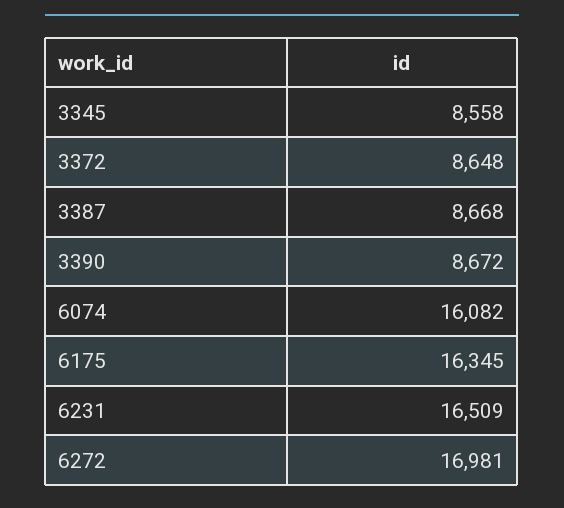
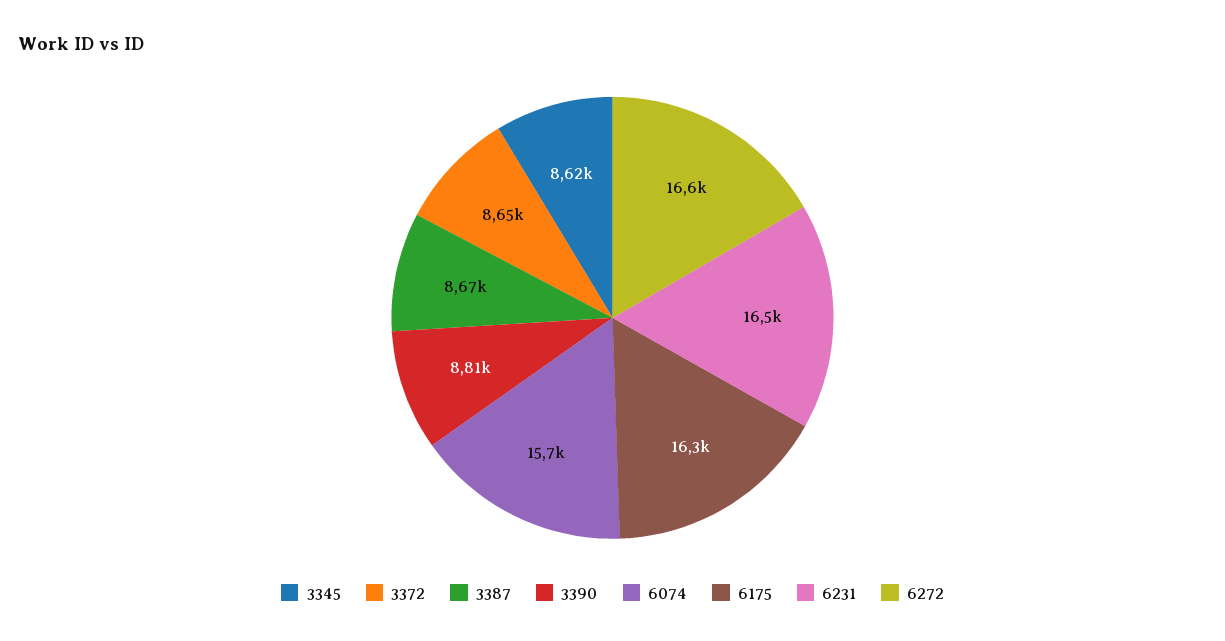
3345: 8558 -> 8620
3390: 8672 -> 8810
6074: 16082 -> 15700
6272: 16981 -> 16600

